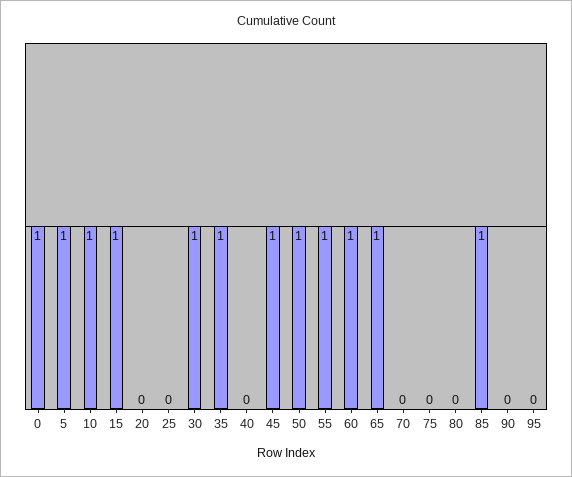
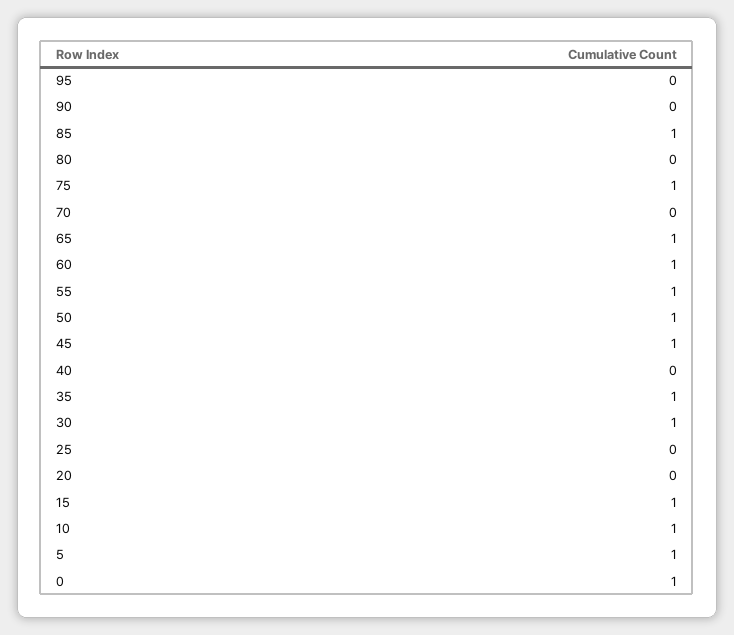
75: 0 -> 1

